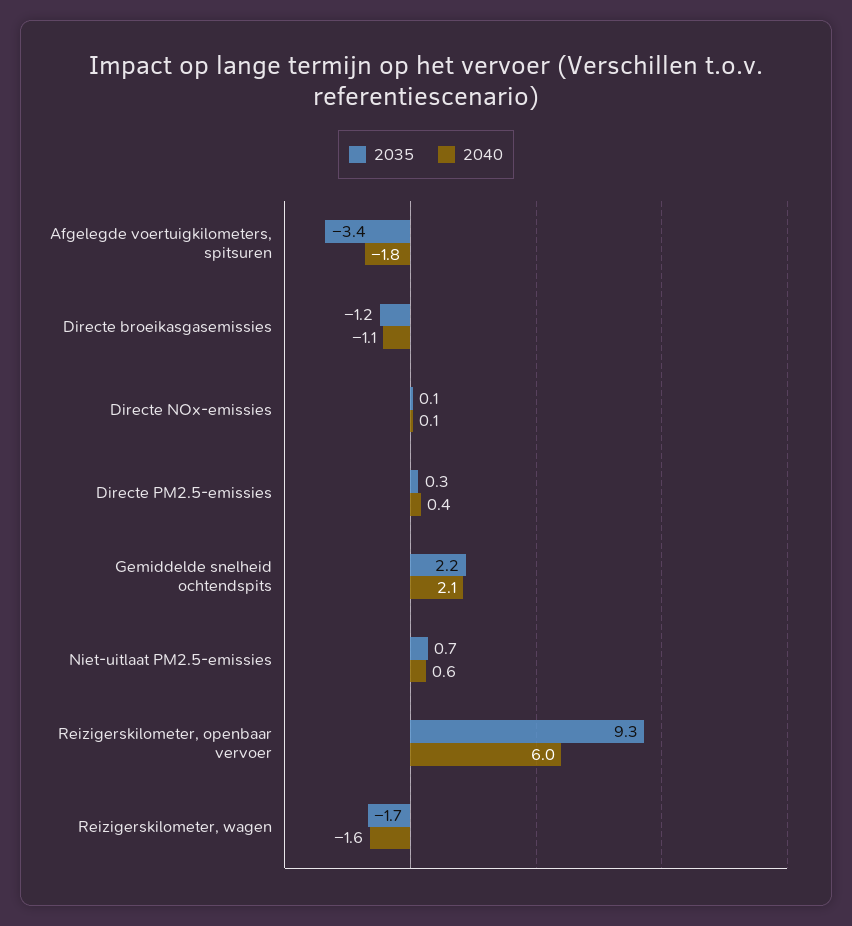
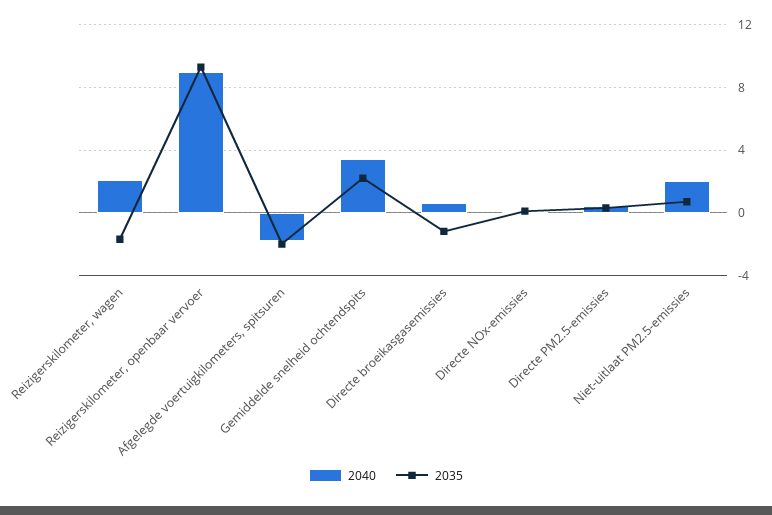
2035, Afgelegde voertuigkilometers, spitsuren: -3.4 -> -2
2040, Directe broeikasgasemissies: -1.1 -> 0.5
2040, Gemiddelde snelheid ochtendspits: 2.1 -> 3.5
2040, Niet-uitlaat PM2.5-emissies: 0.6 -> 2
2040, Reizigerskilometer, openbaar vervoer: 6 -> 9
2040, Reizigerskilometer, wagen: -1.6 -> 2

